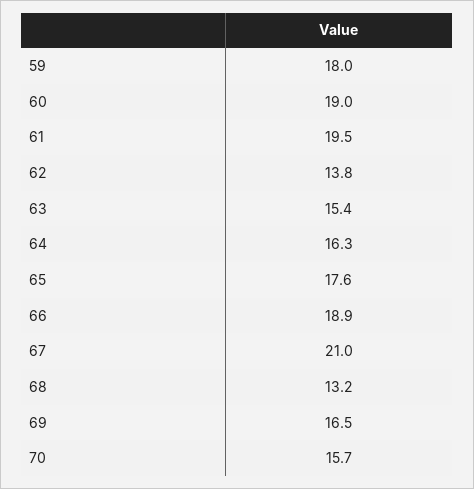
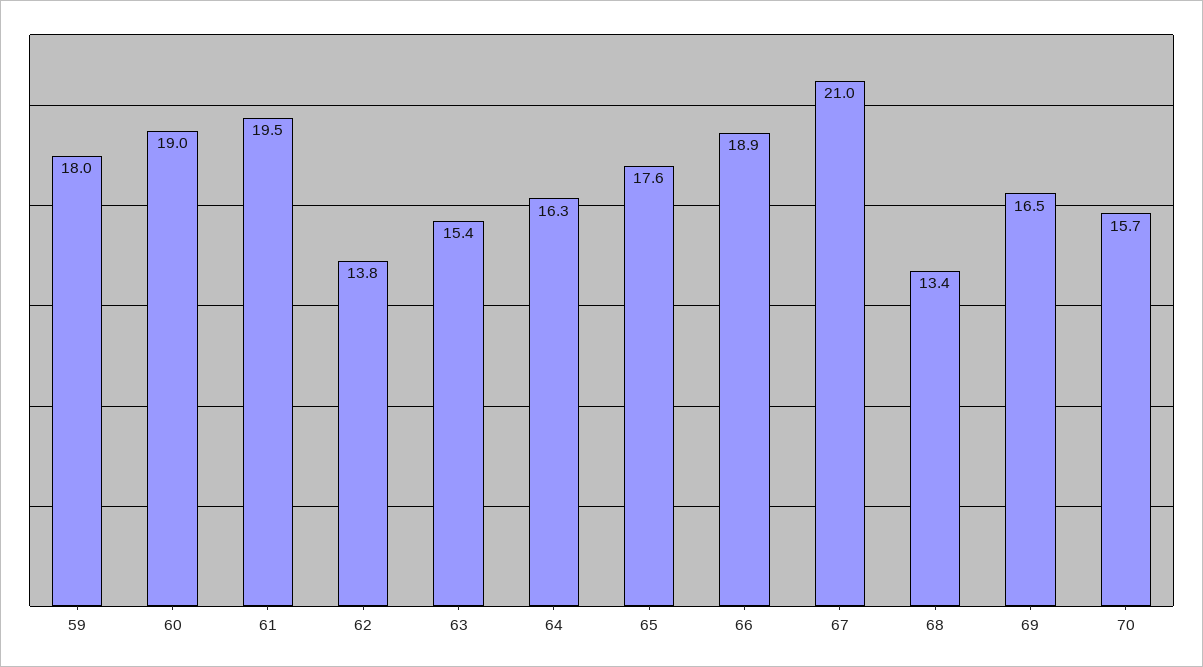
68: 13.2 -> 13.4

